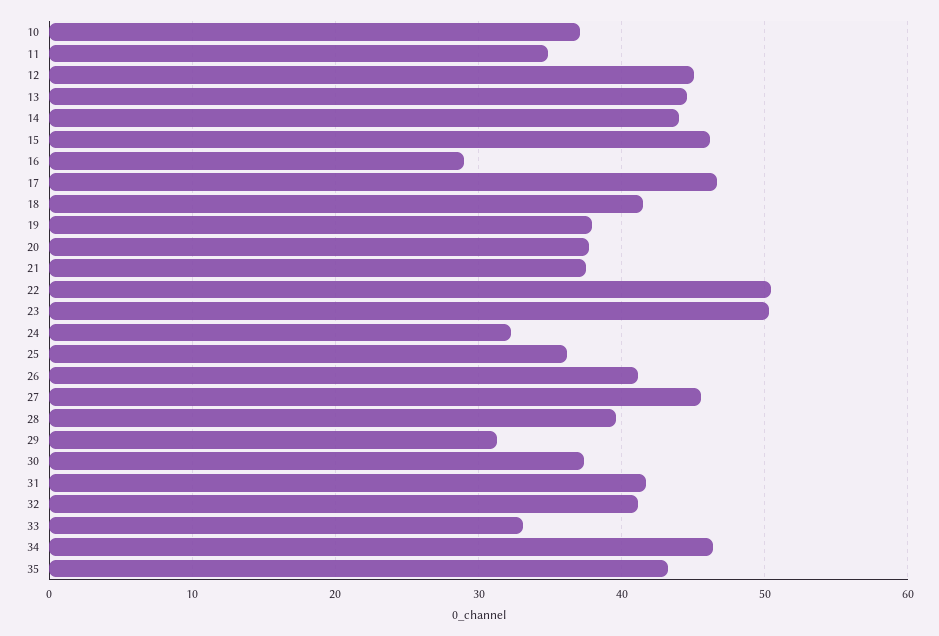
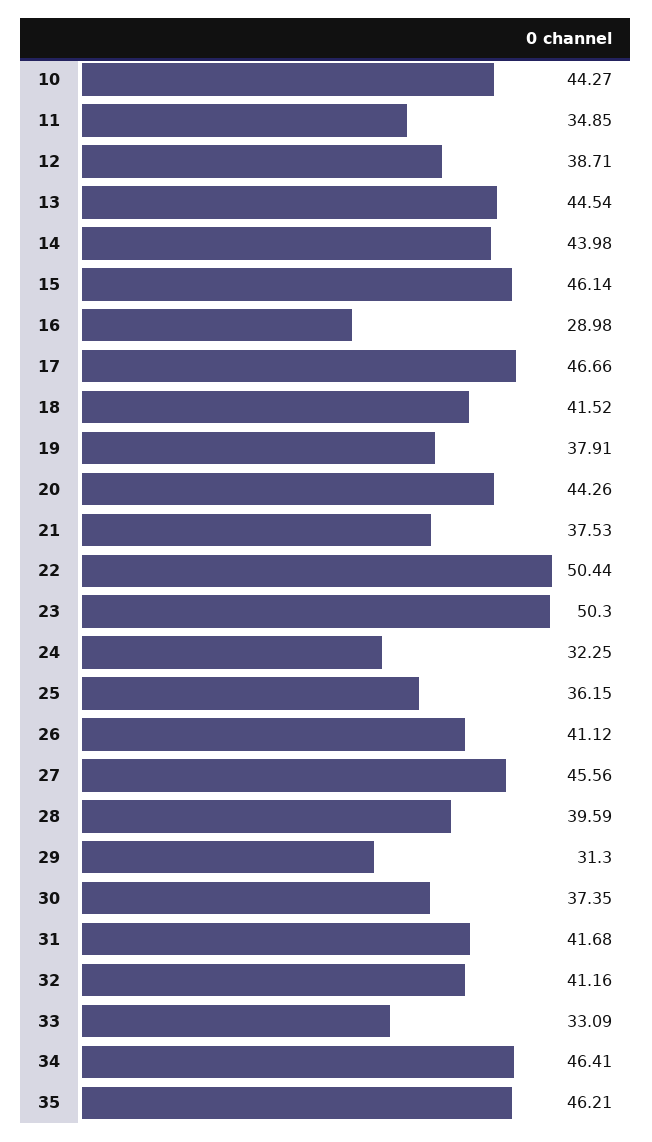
10: 37 -> 44.27
12: 45 -> 38.71
20: 38 -> 44.26
35: 43 -> 46.21

